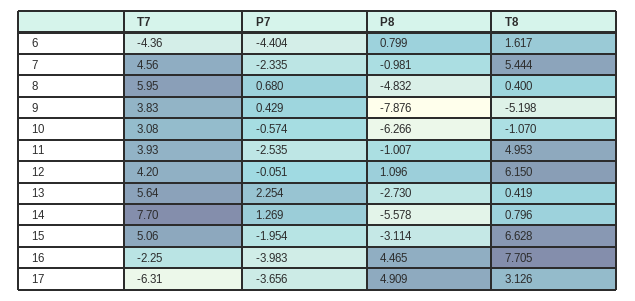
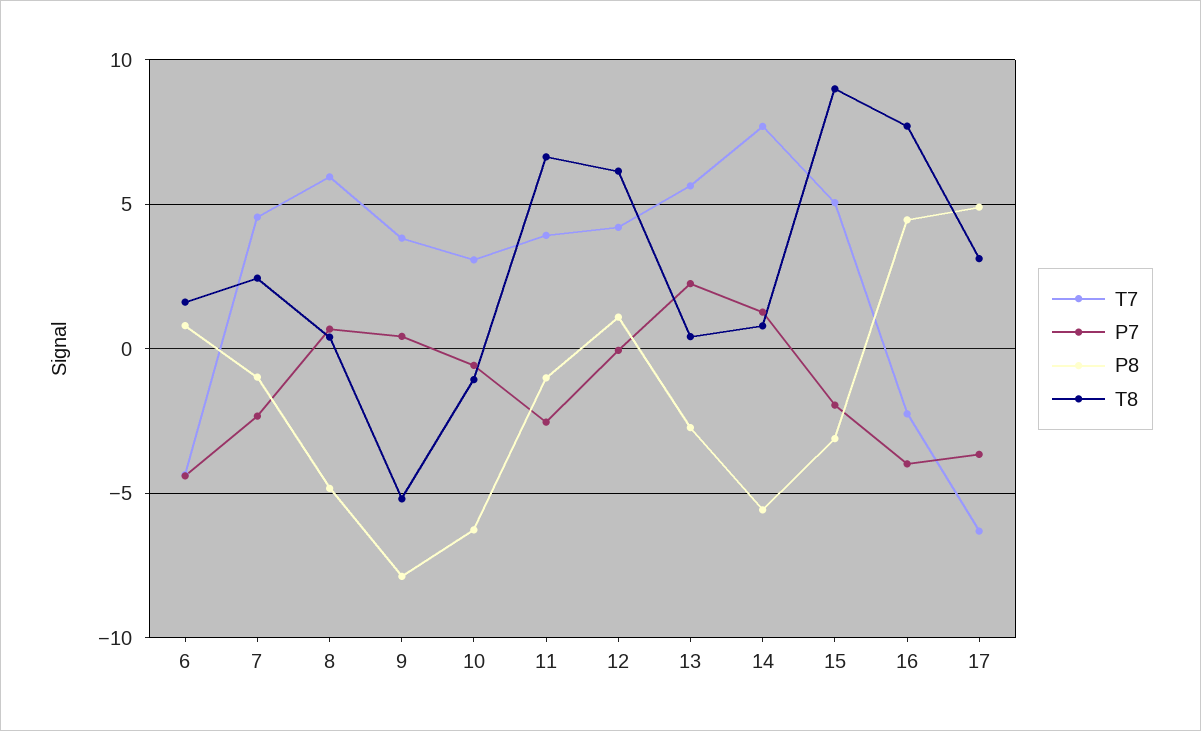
T8, 7: 5.444 -> 2.5
T8, 11: 4.953 -> 6.5
T8, 15: 6.628 -> 9

